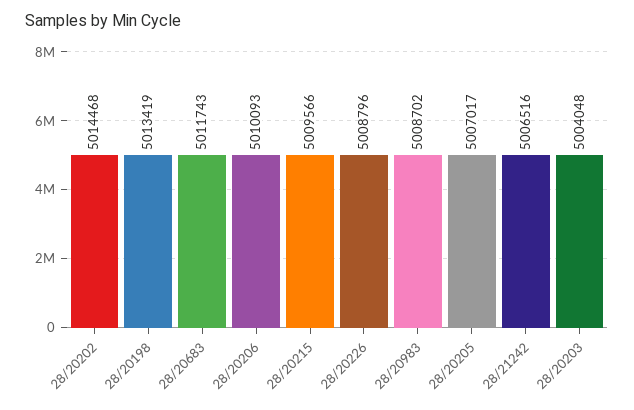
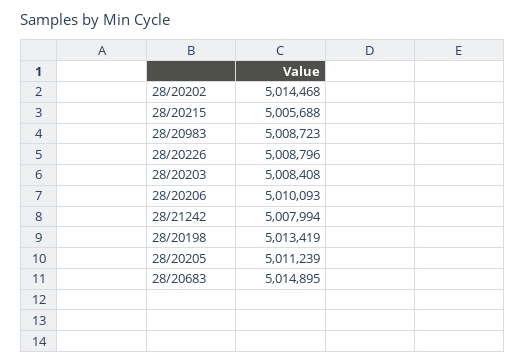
28/20683: 5011743 -> 5014895
28/20215: 5009566 -> 5005688
28/20983: 5008702 -> 5008723
28/20205: 5007017 -> 5011239
28/21242: 5006516 -> 5007994
28/20203: 5004048 -> 5008408

